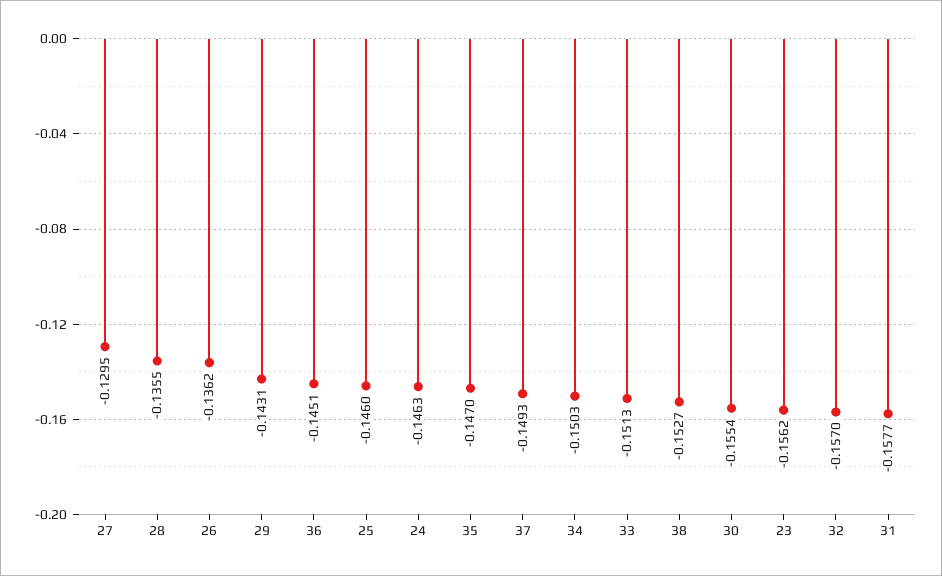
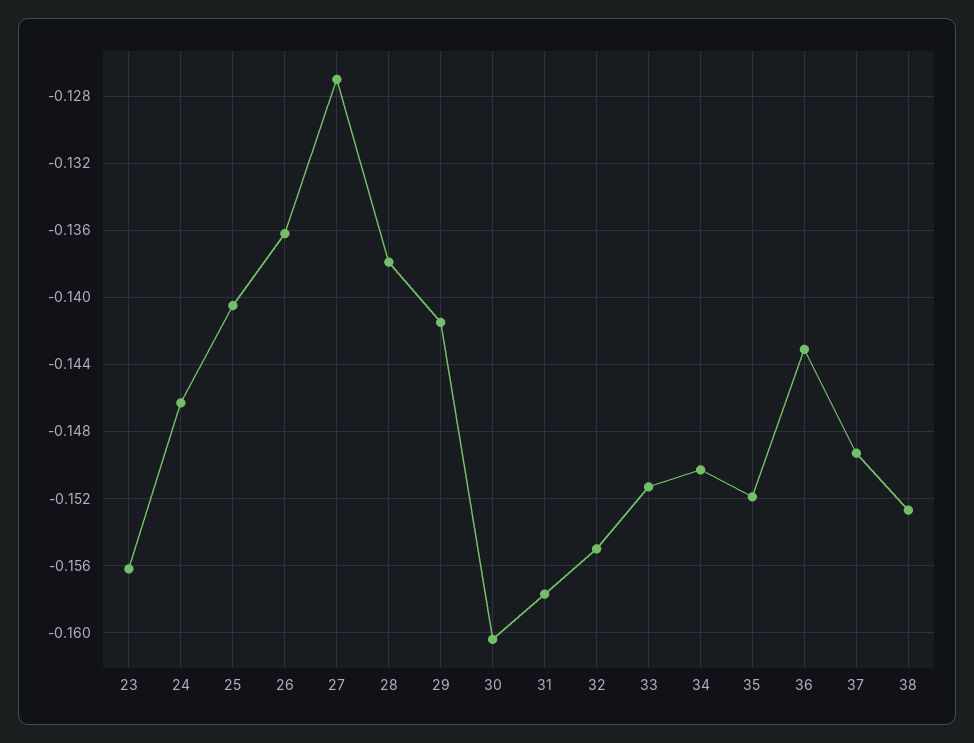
27: -0.1295 -> -0.127
28: -0.1355 -> -0.138
29: -0.1431 -> -0.1415
36: -0.1451 -> -0.143
25: -0.146 -> -0.1405
35: -0.147 -> -0.152
30: -0.1554 -> -0.1605
32: -0.157 -> -0.155

